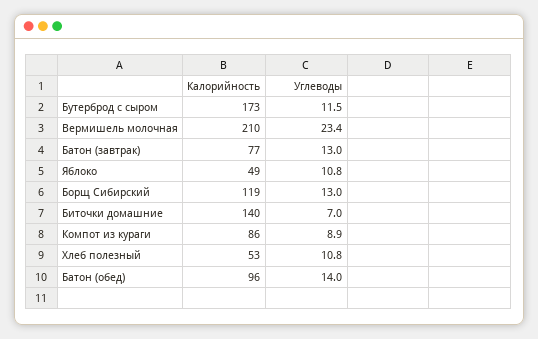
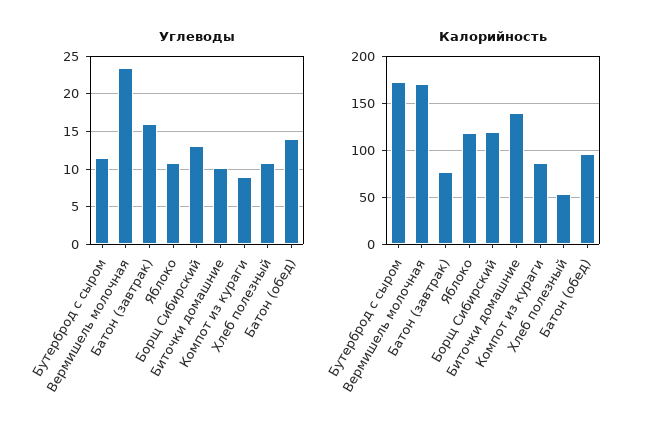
Калорийность, Вермишель молочная: 210 -> 170
Углеводы, Батон (завтрак): 13 -> 16
Калорийность, Яблоко: 49 -> 120
Углеводы, Биточки домашние: 7 -> 10

